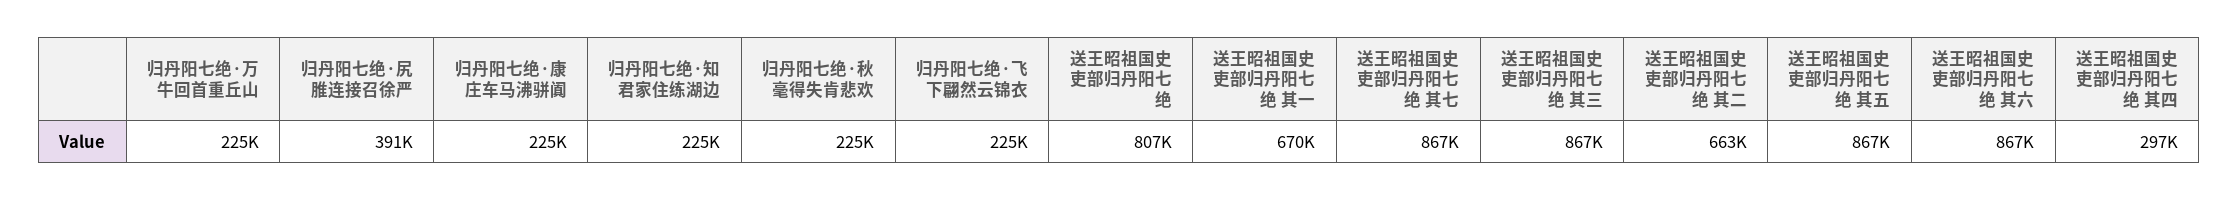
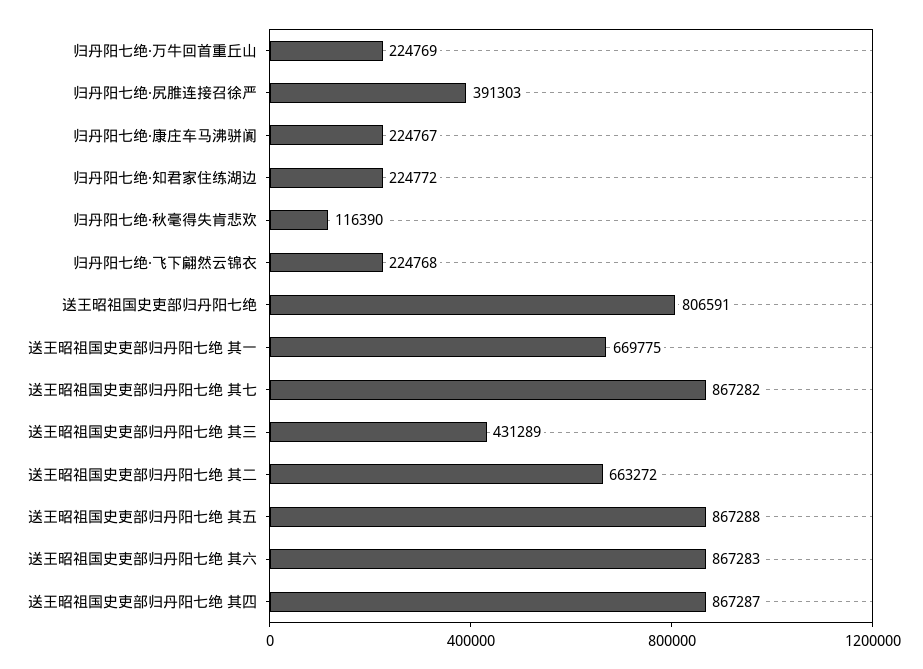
归丹阳七绝·秋毫得失肯悲欢: 225000 -> 116390
送王昭祖国史吏部归丹阳七绝 其三: 867000 -> 431289
送王昭祖国史吏部归丹阳七绝 其四: 297000 -> 867287

